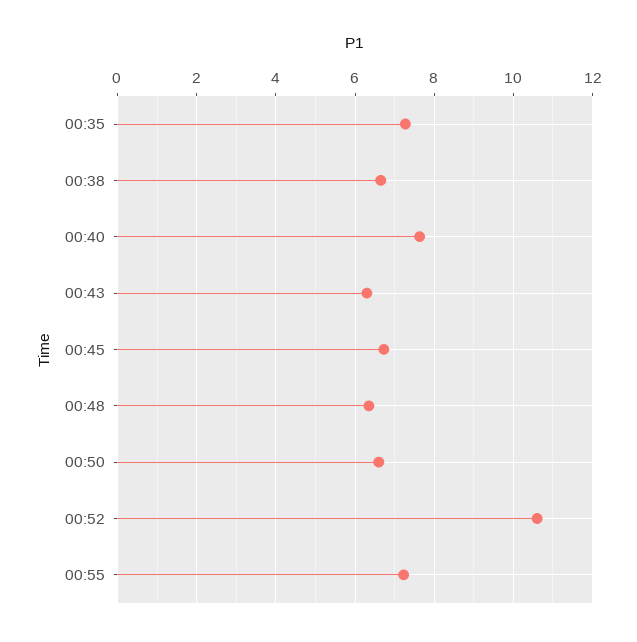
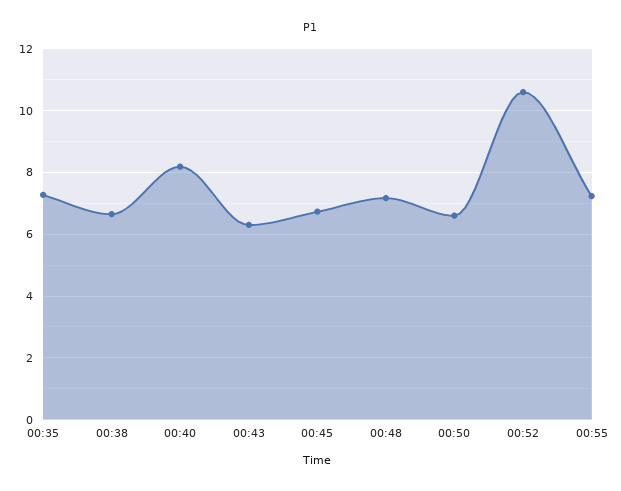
00:40: 7.6 -> 8.2
00:48: 6.4 -> 7.2

